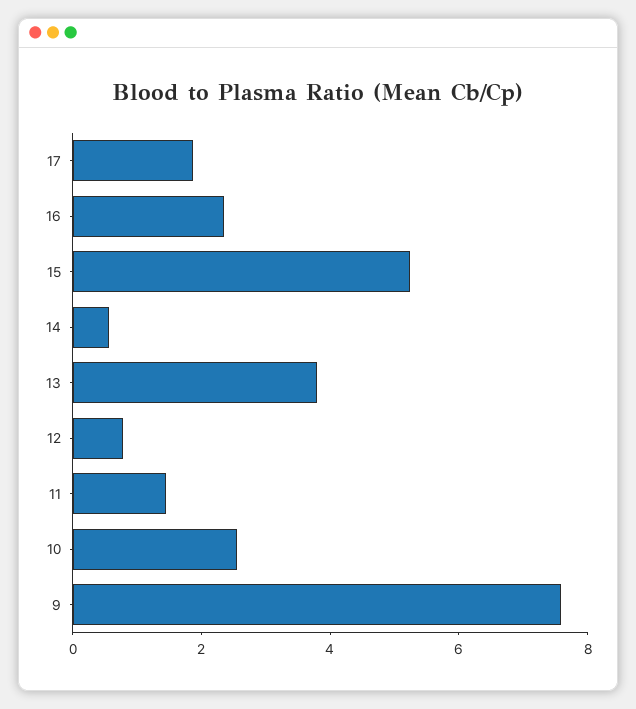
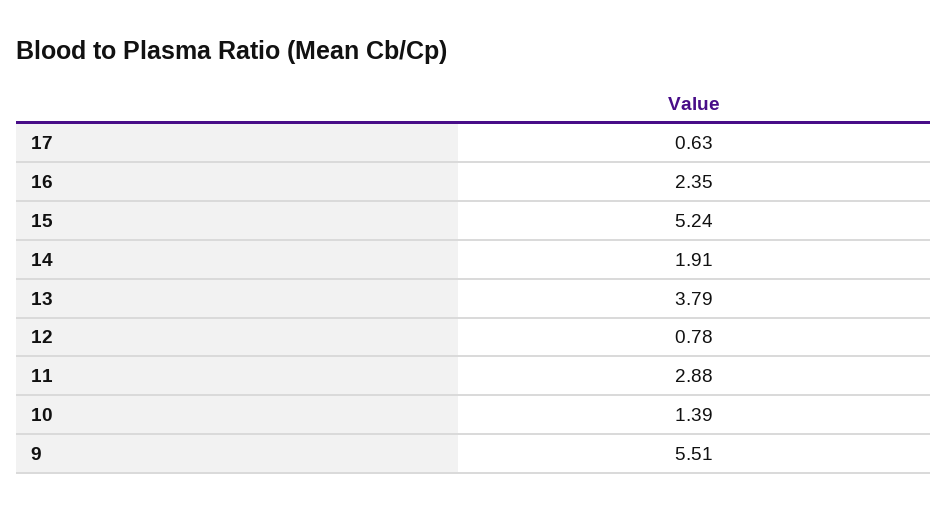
17: 2 -> 0.63
14: 0.5 -> 1.91
11: 1.5 -> 2.88
10: 2.5 -> 1.39
9: 7.5 -> 5.51

